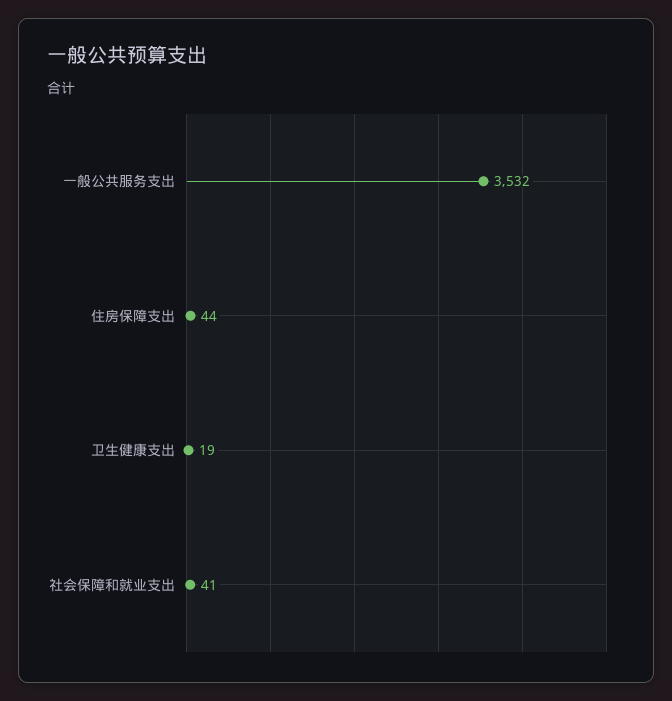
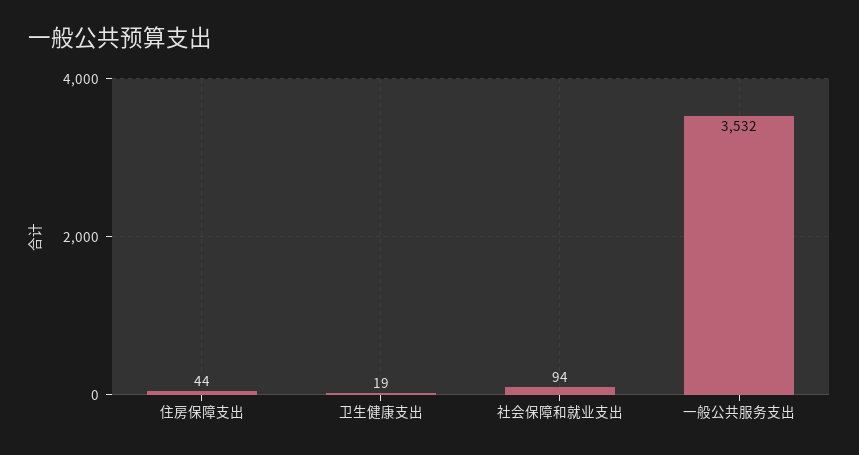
社会保障和就业支出: 41 -> 94

